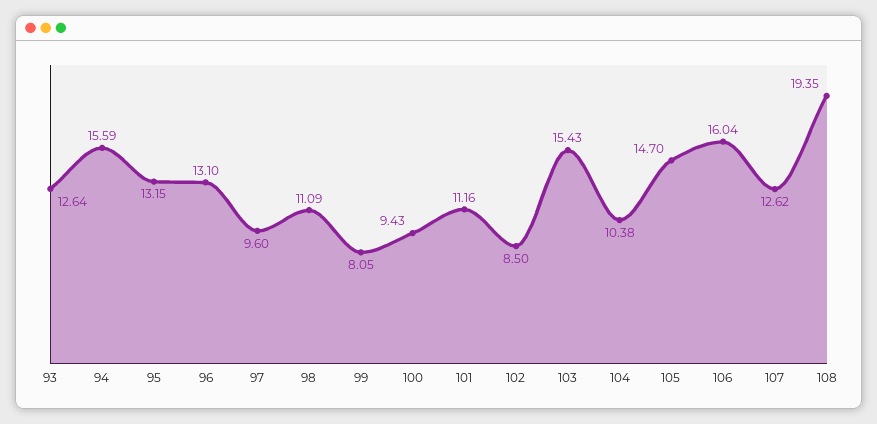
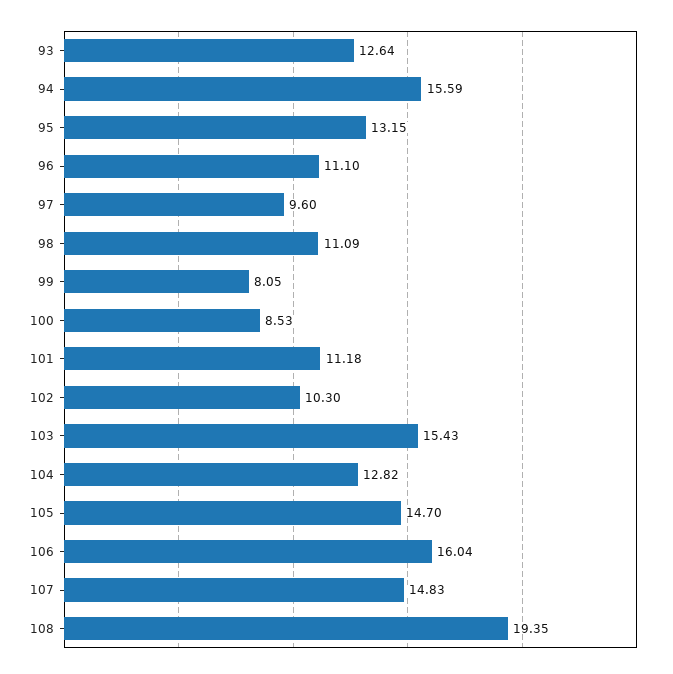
96: 13.1 -> 11.1
100: 9.43 -> 8.53
101: 11.16 -> 11.18
102: 8.5 -> 10.3
104: 10.38 -> 12.82
107: 12.62 -> 14.83

